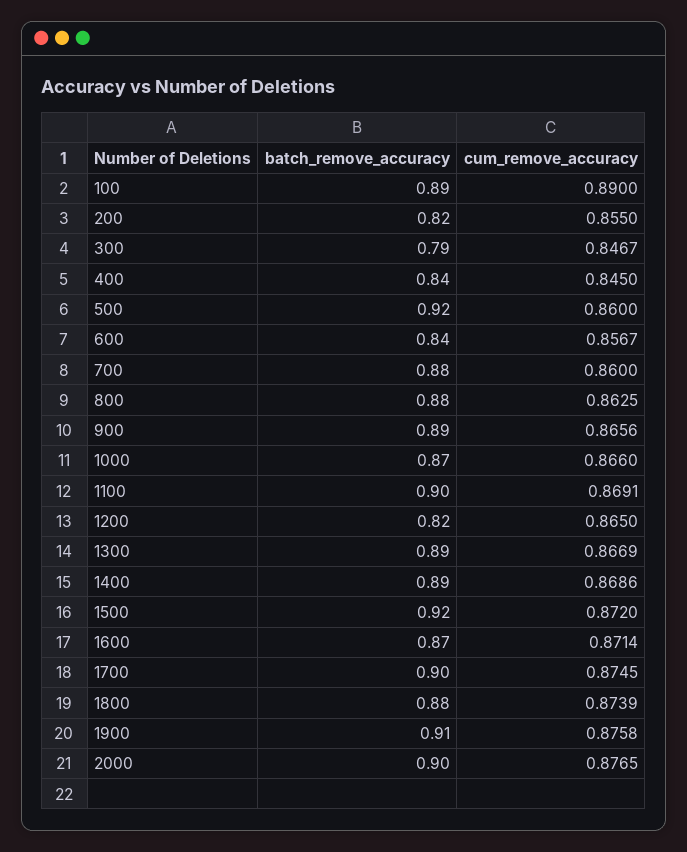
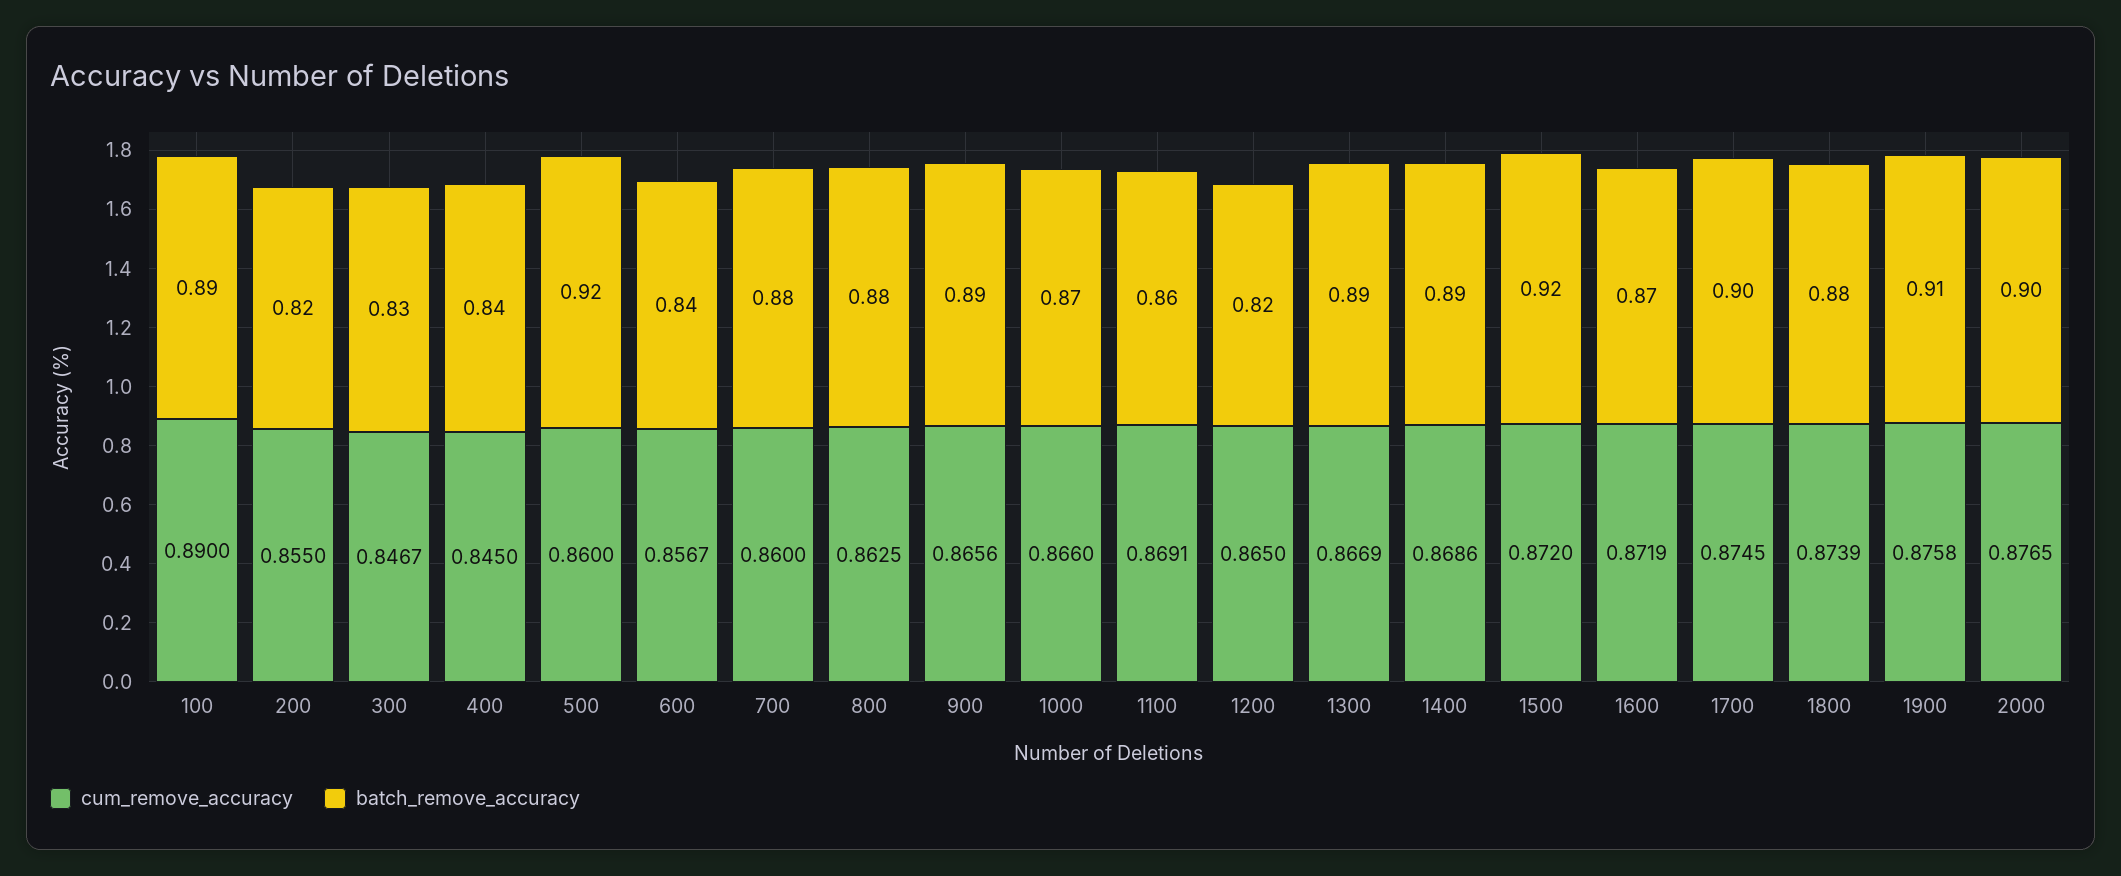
batch_remove_accuracy, 300: 0.79 -> 0.83
batch_remove_accuracy, 1100: 0.9 -> 0.86
cum_remove_accuracy, 1600: 0.8714 -> 0.8719

